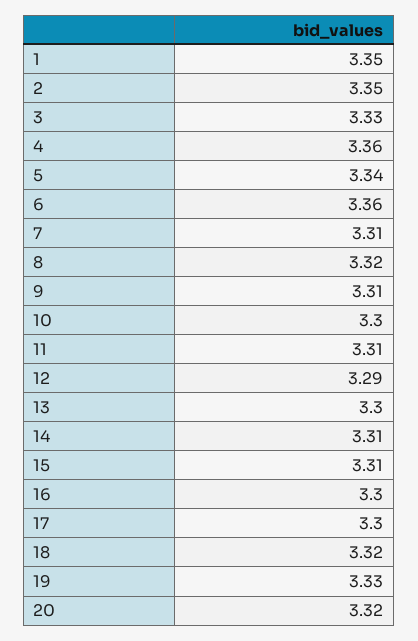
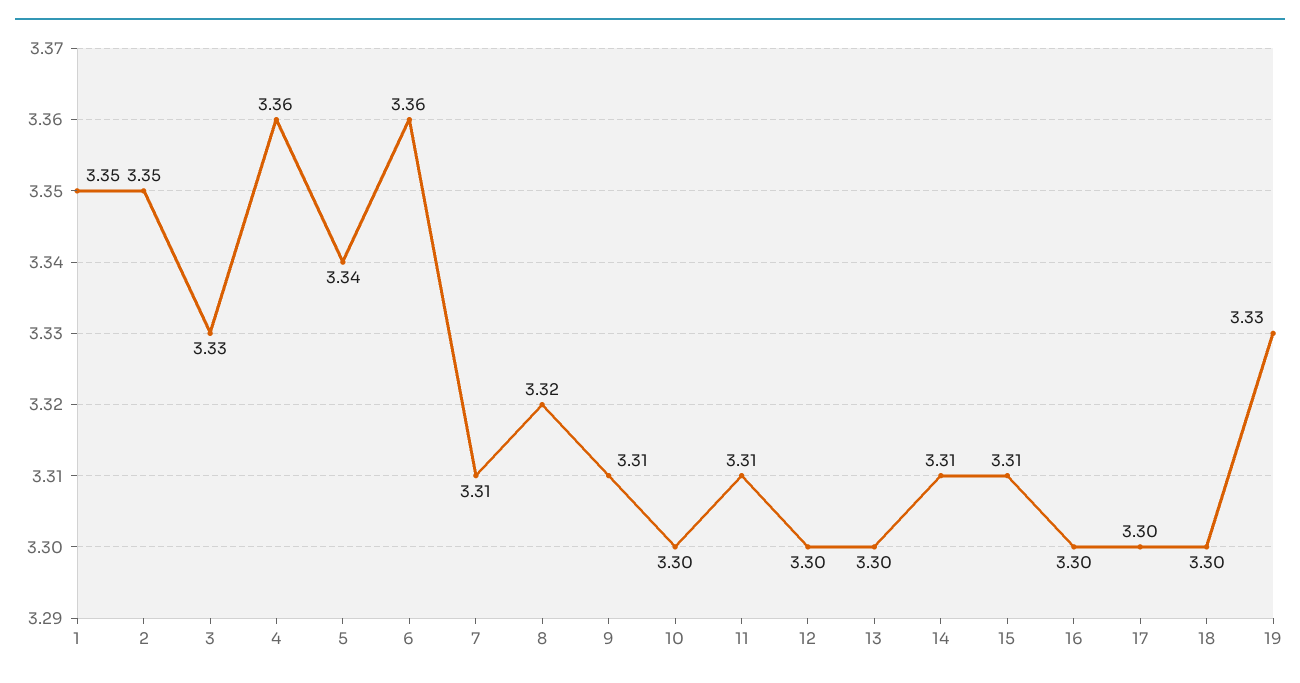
12: 3.29 -> 3.3
18: 3.32 -> 3.3
20: 3.32 -> none

